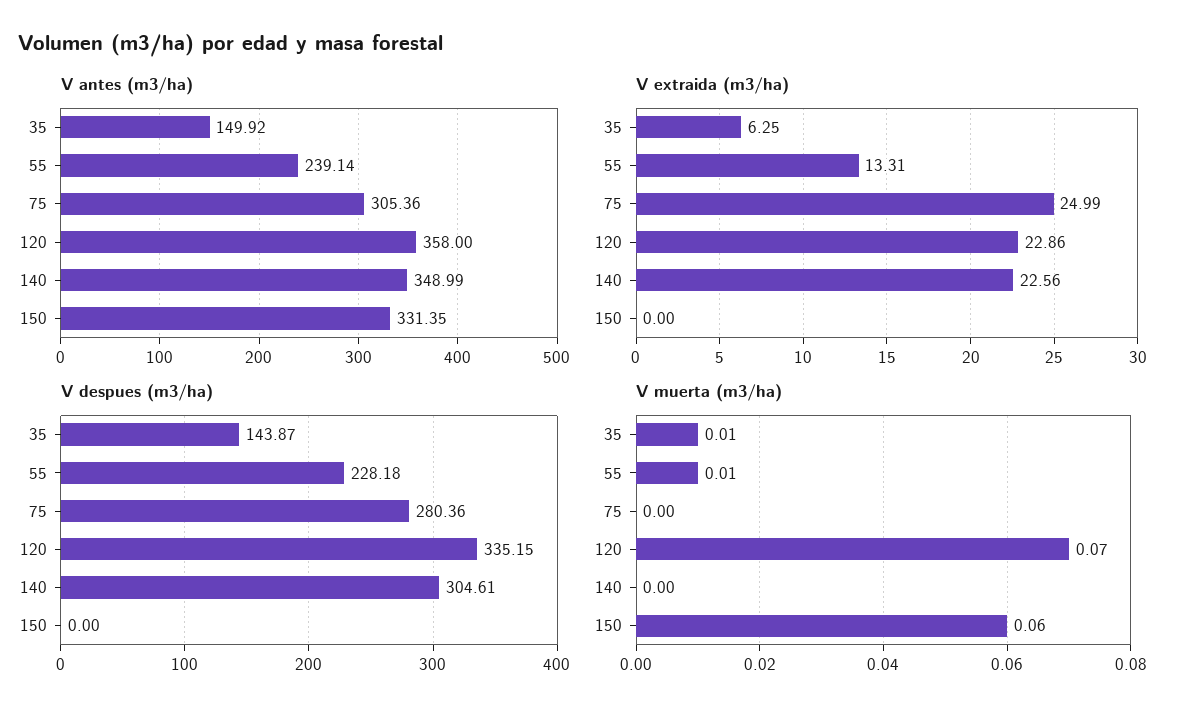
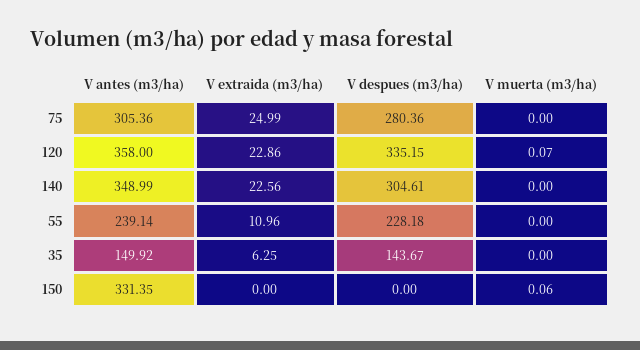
V extraida (m3/ha), 55: 13.31 -> 10.96
V despues (m3/ha), 35: 143.87 -> 143.67
V muerta (m3/ha), 35: 0.01 -> 0
V muerta (m3/ha), 55: 0.01 -> 0

